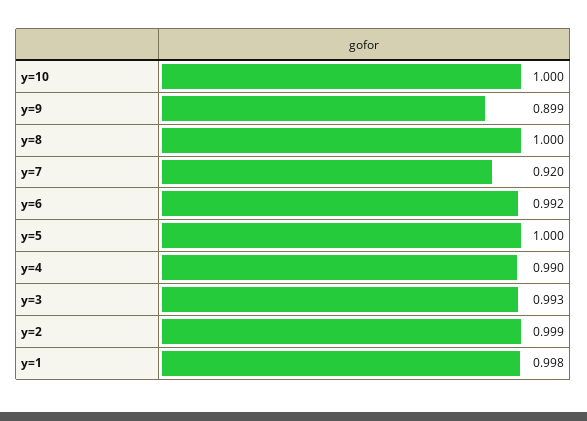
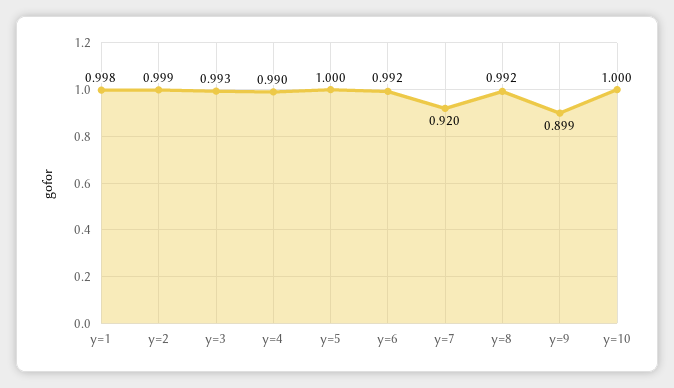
y=8: 1 -> 0.992

